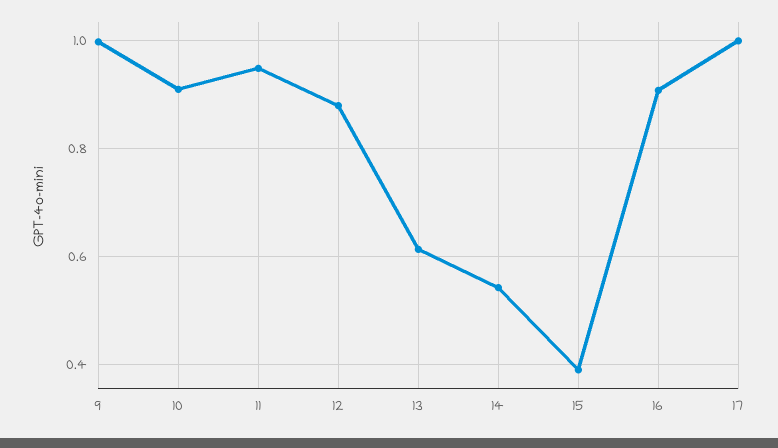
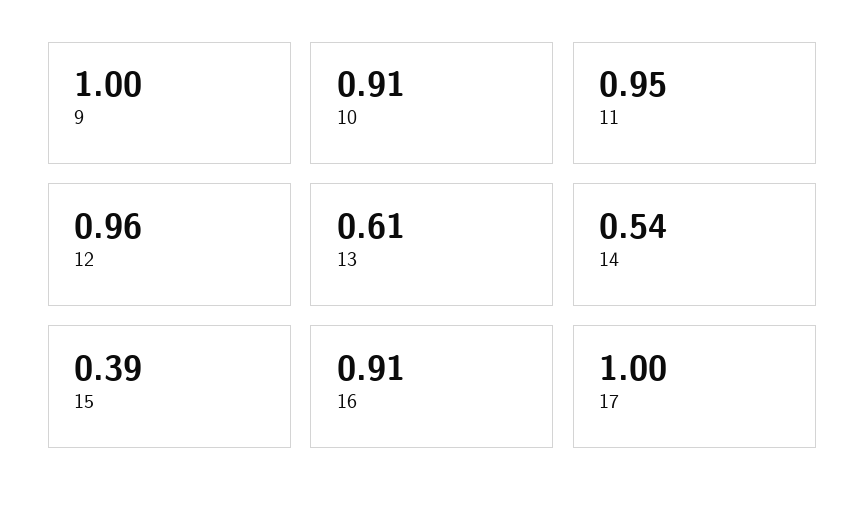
12: 0.88 -> 0.96

